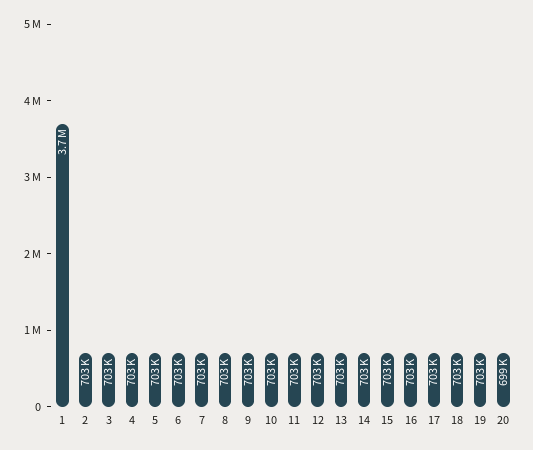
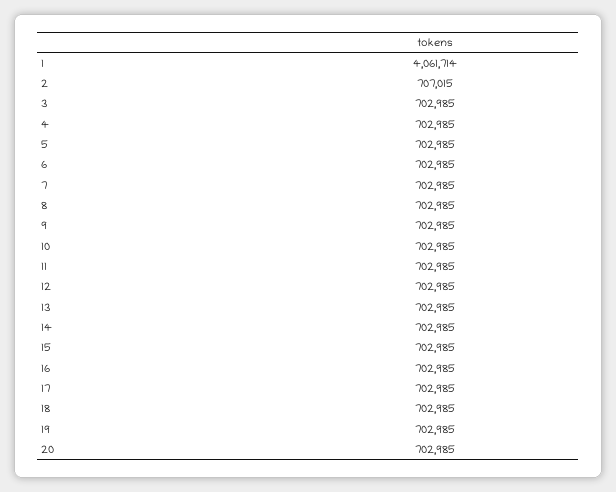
1: 3700000 -> 4061714
2: 703000 -> 707015
20: 699000 -> 702985

